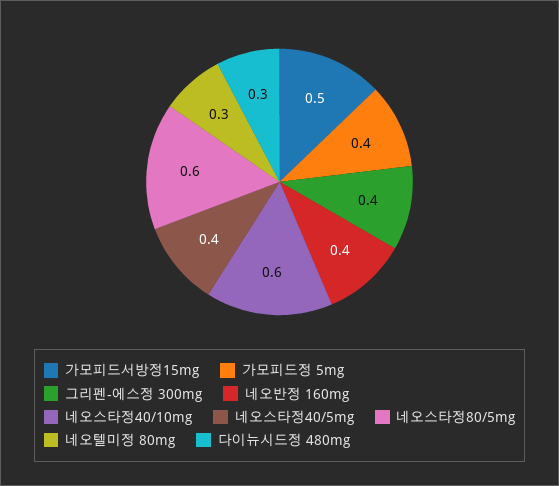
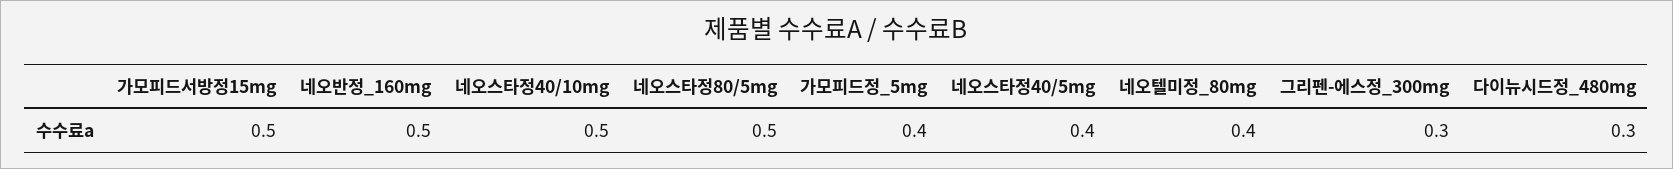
그리펜-에스정 300mg: 0.4 -> 0.3
네오반정 160mg: 0.4 -> 0.5
네오스타정40/10mg: 0.6 -> 0.5
네오스타정80/5mg: 0.6 -> 0.5
네오텔미정 80mg: 0.3 -> 0.4

